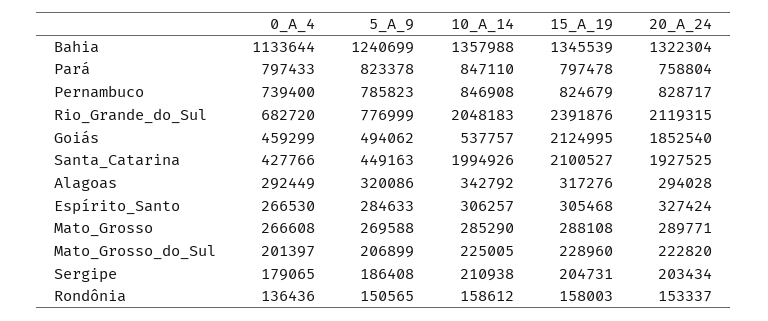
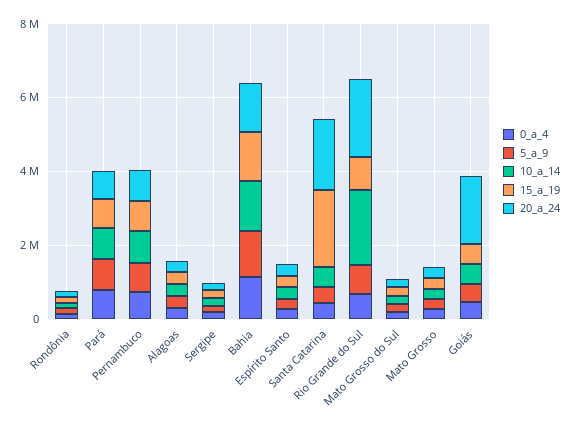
15_A_19, Rio_Grande_do_Sul: 2391876 -> 1000000
15_A_19, Goiás: 2124995 -> 500000
10_A_14, Santa_Catarina: 1994926 -> 500000

